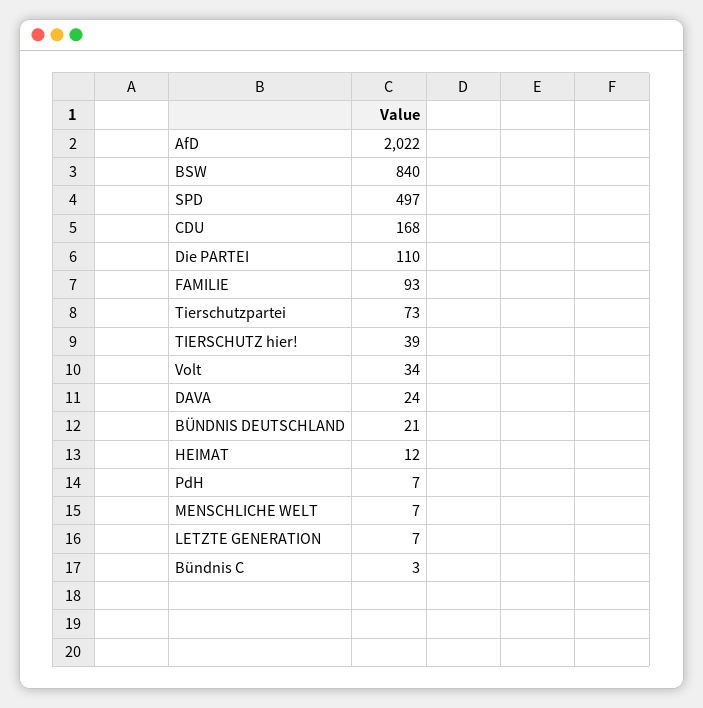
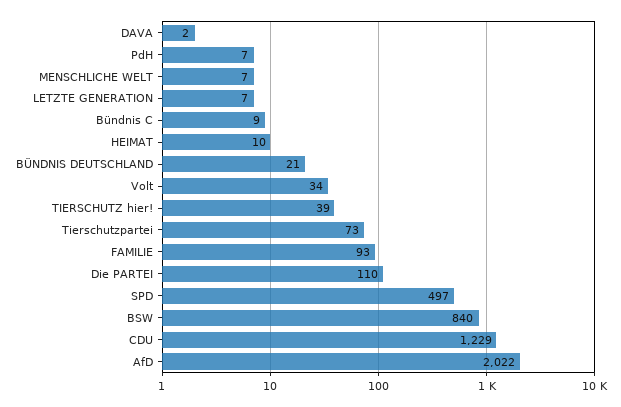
CDU: 168 -> 1229
DAVA: 24 -> 2
HEIMAT: 12 -> 10
Bündnis C: 3 -> 9

